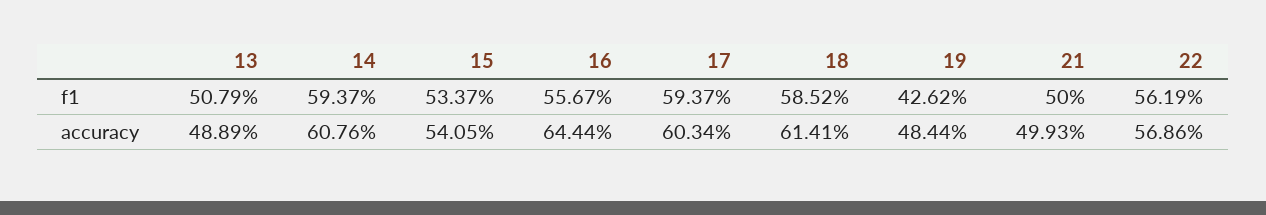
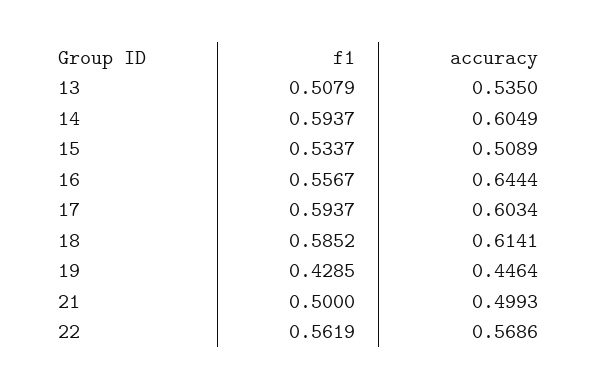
19, f1: 0.4262 -> 0.4285
13, accuracy: 0.4889 -> 0.535
14, accuracy: 0.6076 -> 0.6049
15, accuracy: 0.5405 -> 0.5089
19, accuracy: 0.4844 -> 0.4464

